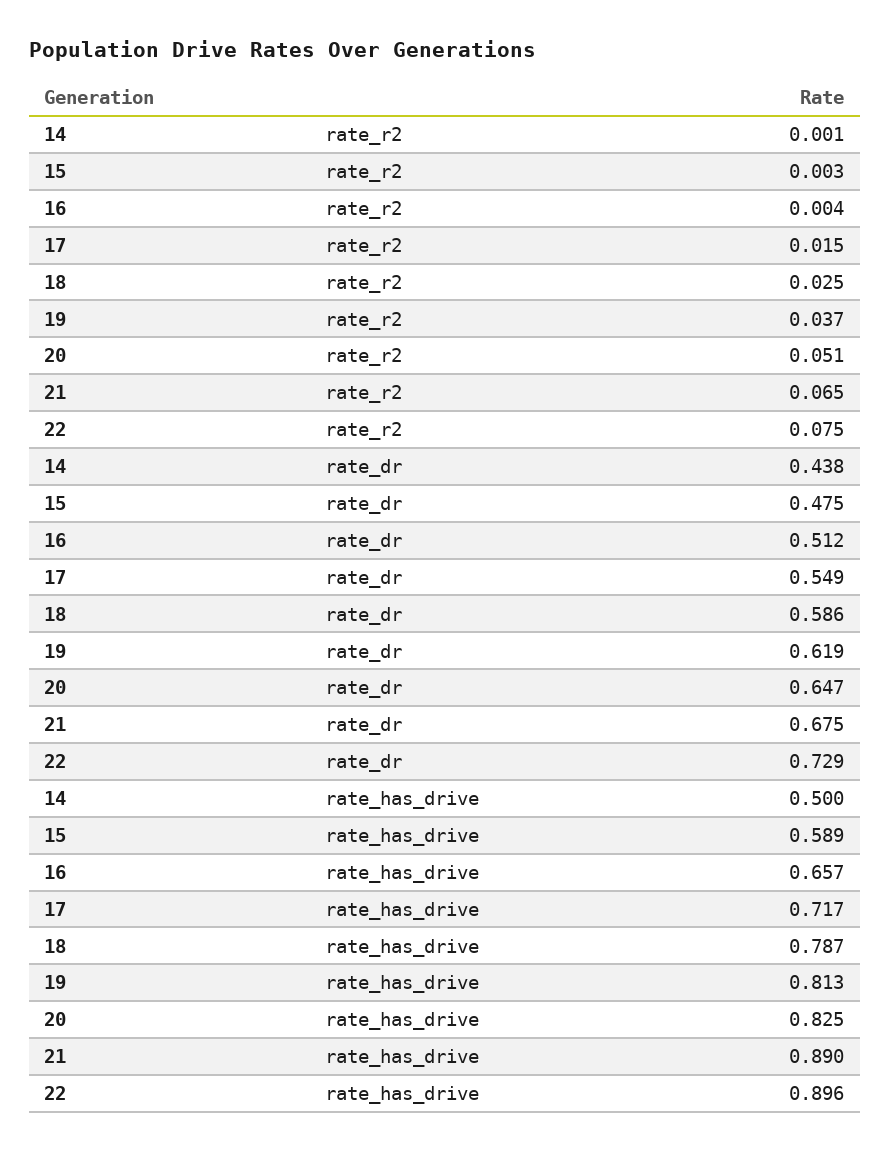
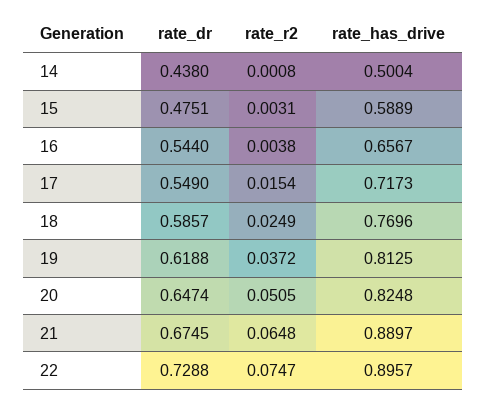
16, rate_dr: 0.512 -> 0.544
18, rate_has_drive: 0.787 -> 0.7696

